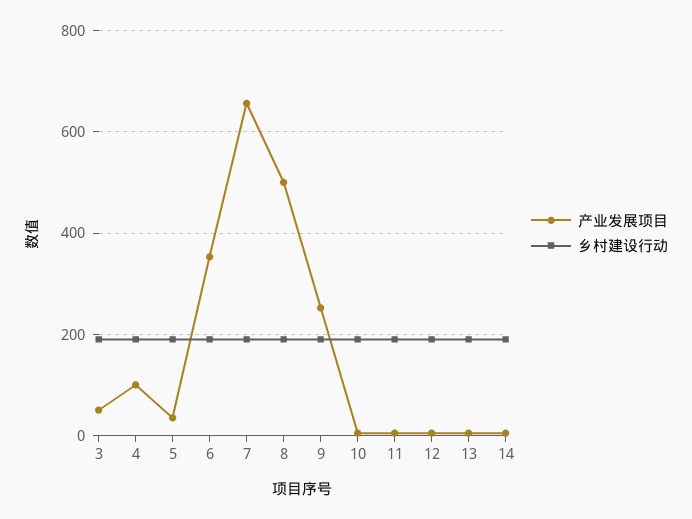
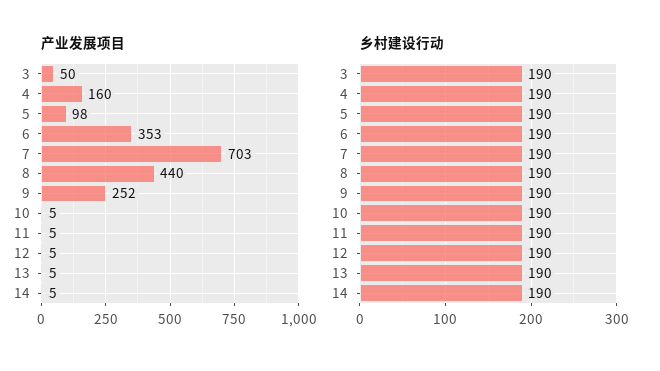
产业发展项目, 4: 100 -> 160
产业发展项目, 5: 40 -> 98
产业发展项目, 7: 660 -> 703
产业发展项目, 8: 500 -> 440

